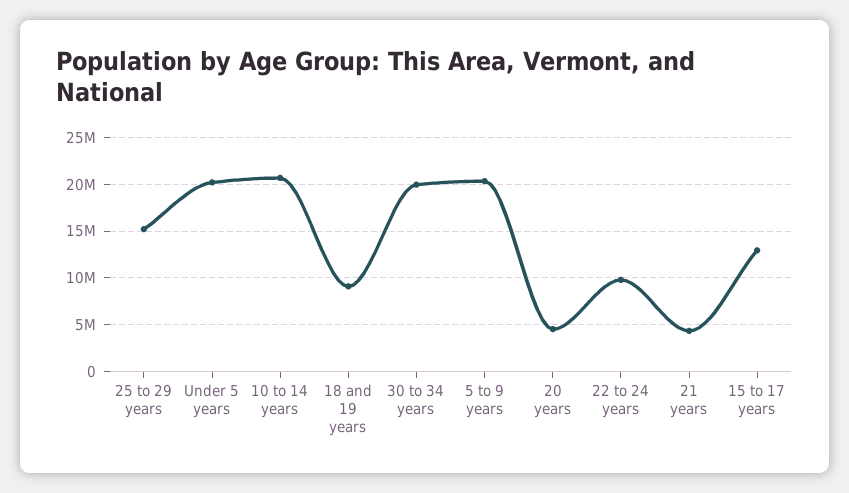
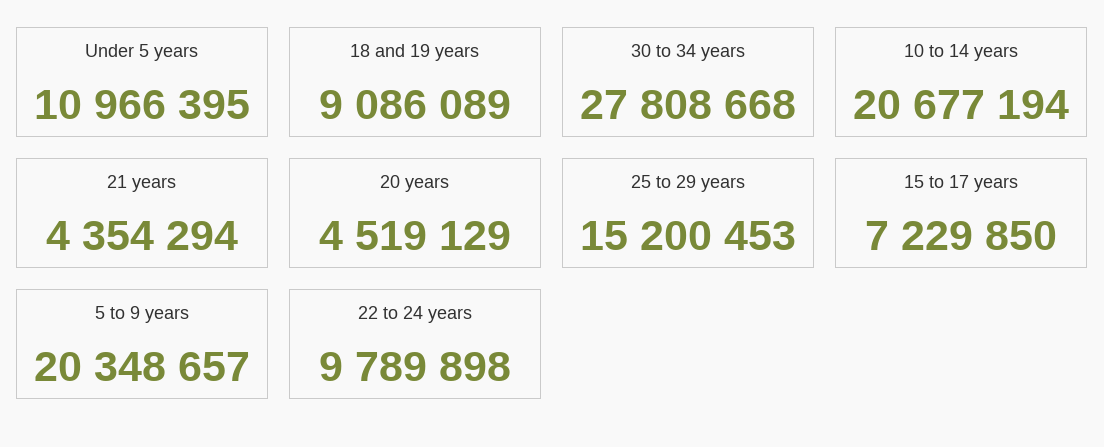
Under 5 years: 20000000 -> 10966395
30 to 34 years: 20000000 -> 27808668
15 to 17 years: 13000000 -> 7229850

